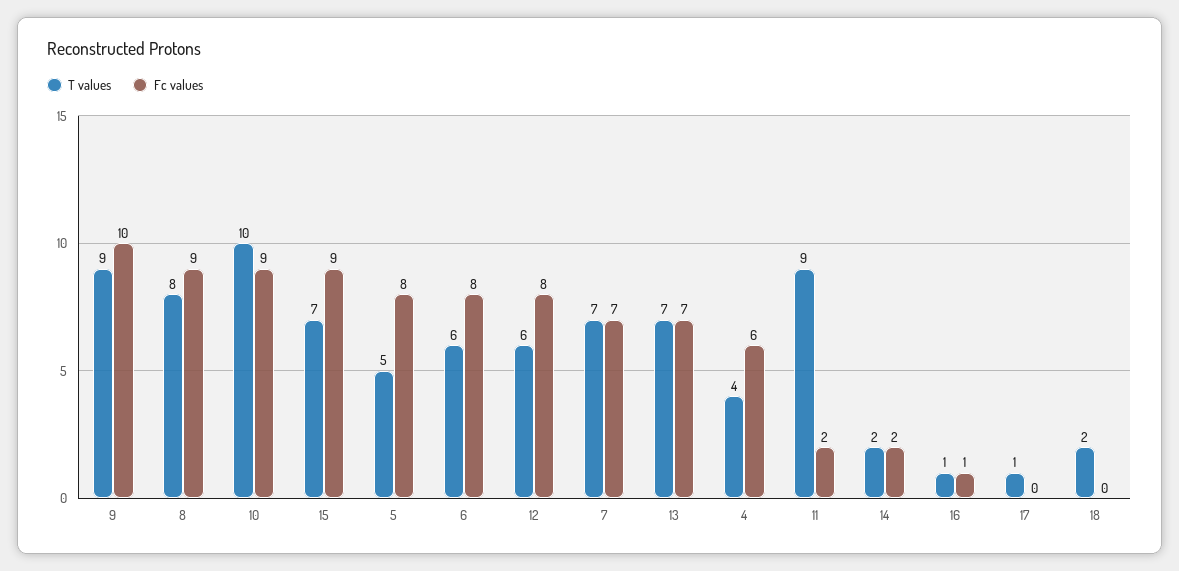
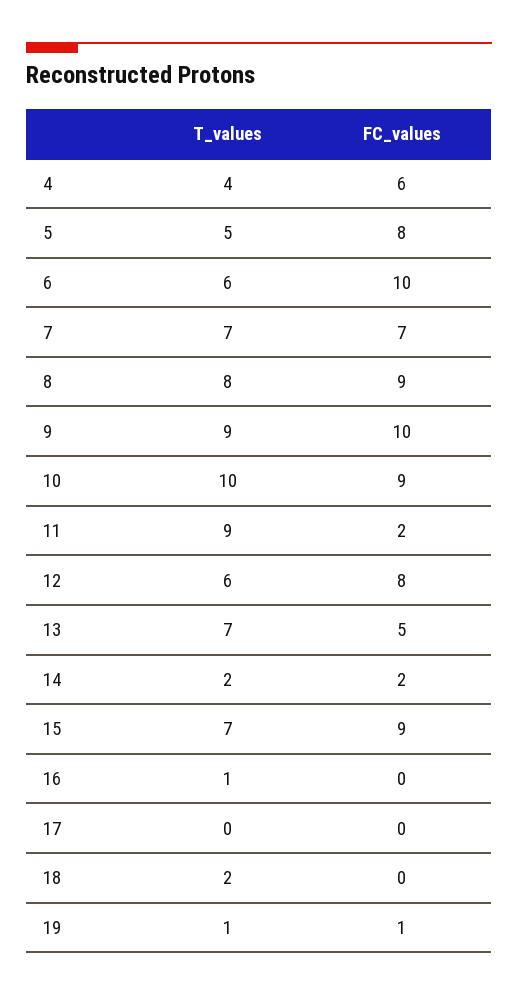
Fc values, 6: 8 -> 10
Fc values, 13: 7 -> 5
Fc values, 16: 1 -> 0
T values, 17: 1 -> 0
T values, 19: none -> 1
Fc values, 19: none -> 1

